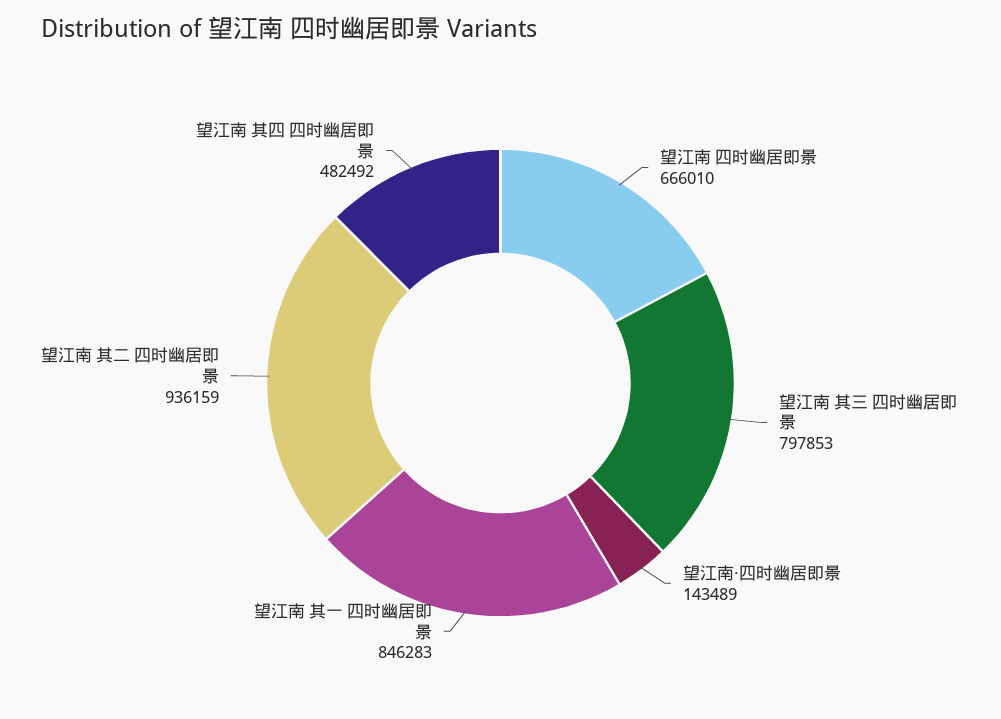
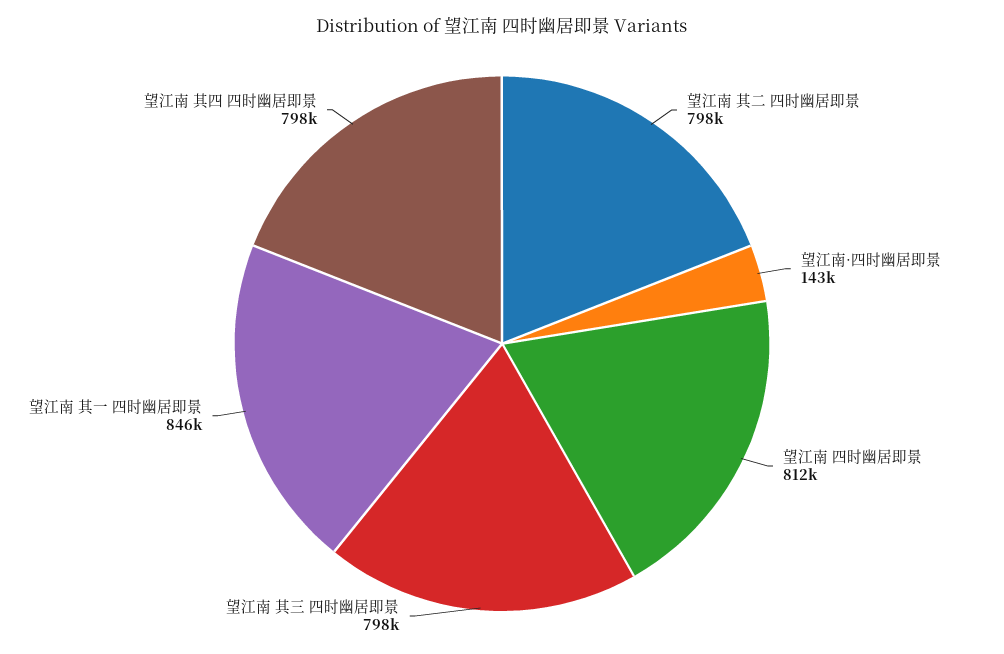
望江南 四时幽居即景: 666010 -> 812000
望江南 其二 四时幽居即景: 936159 -> 798000
望江南 其四 四时幽居即景: 482492 -> 798000

